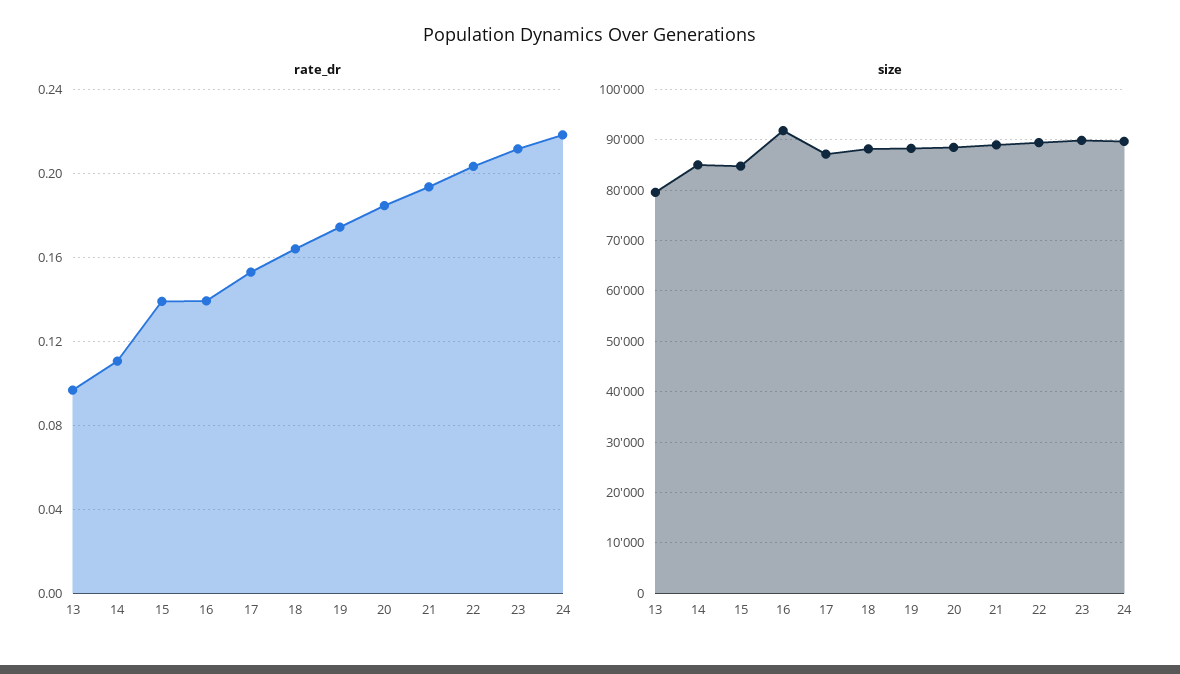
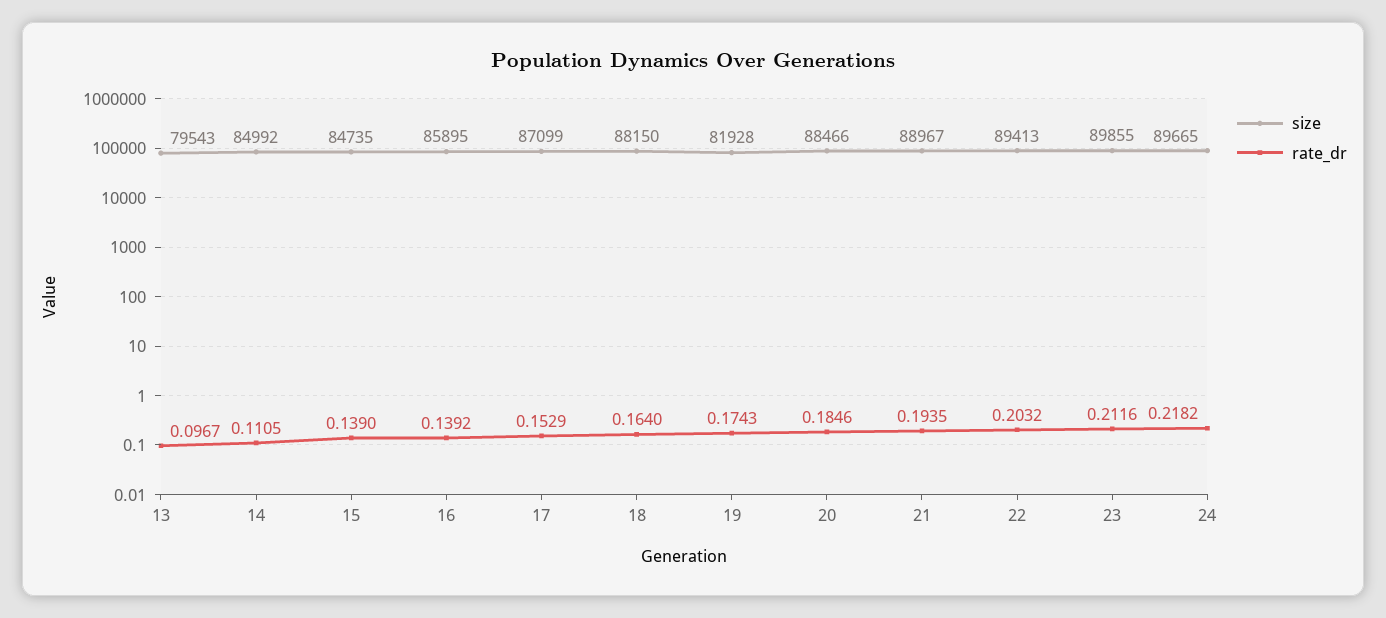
size, 16: 92000 -> 85895
size, 19: 88000 -> 81928

